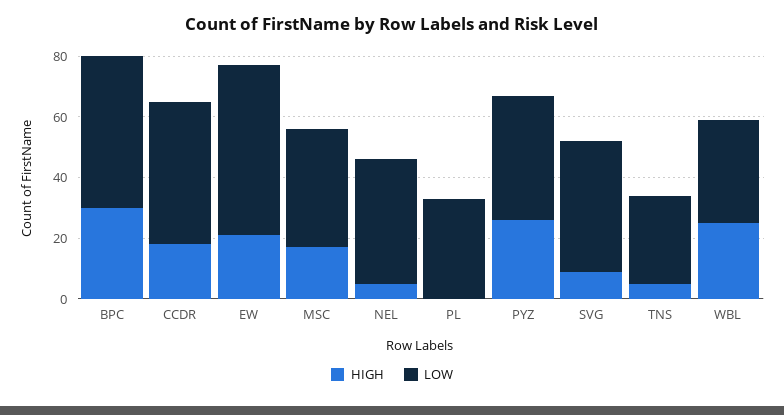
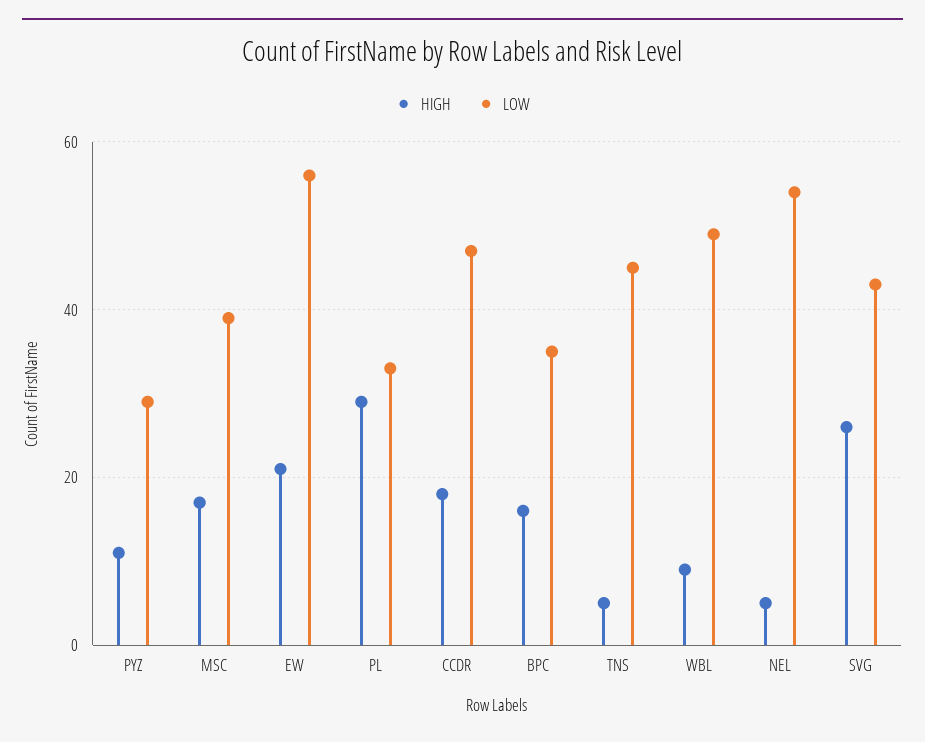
HIGH, BPC: 30 -> 15
LOW, BPC: 50 -> 35
LOW, NEL: 40 -> 55
HIGH, PL: 0 -> 30
HIGH, PYZ: 25 -> 10
LOW, PYZ: 40 -> 30
HIGH, SVG: 10 -> 25
LOW, TNS: 30 -> 45
HIGH, WBL: 25 -> 10
LOW, WBL: 35 -> 50

